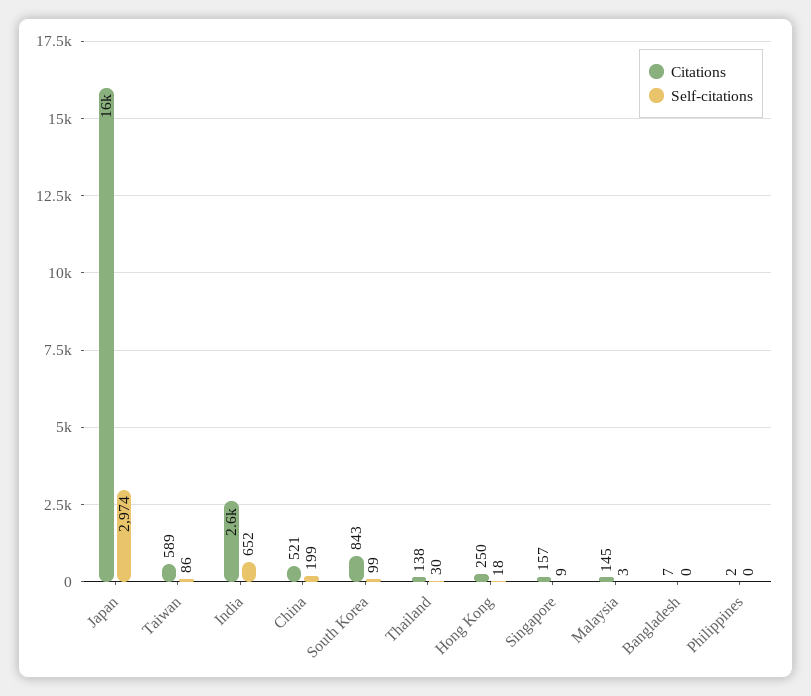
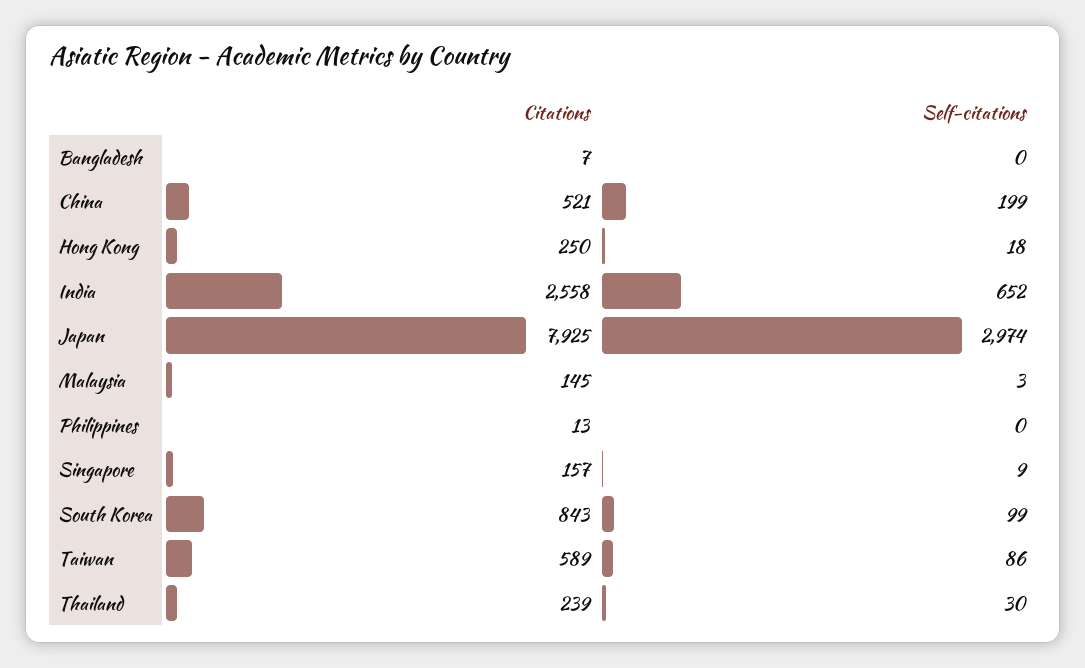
Citations, Japan: 16000 -> 7925
Citations, Thailand: 138 -> 239
Citations, Philippines: 2 -> 13

